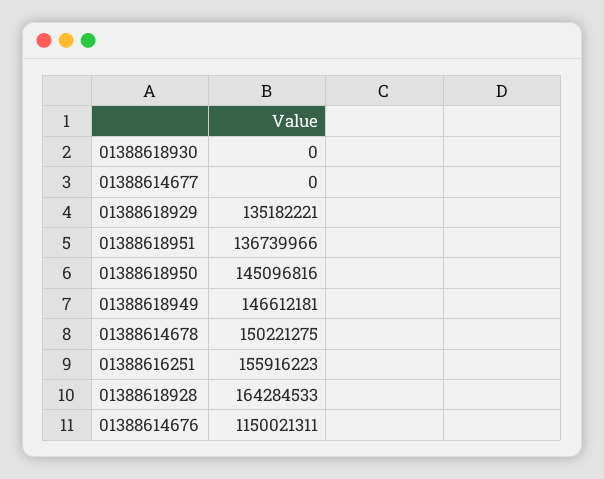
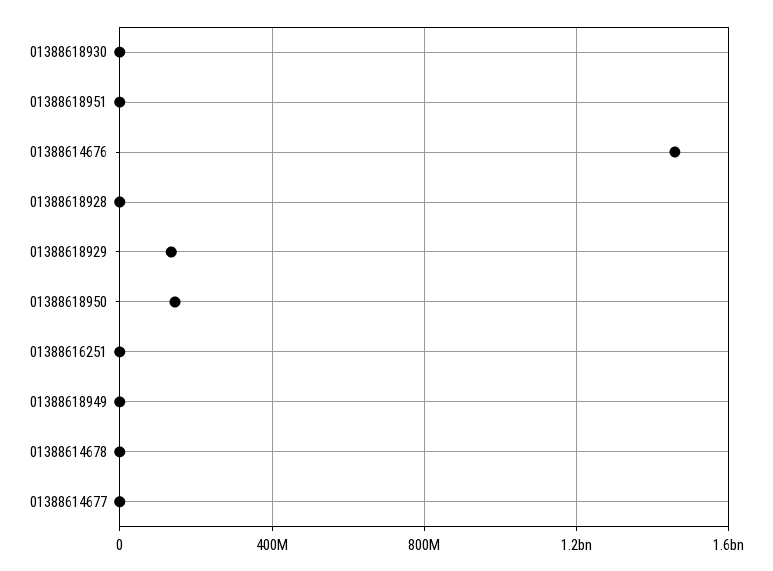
01388618951: 136739966 -> 0
01388618949: 146612181 -> 0
01388614678: 150221275 -> 0
01388616251: 155916223 -> 0
01388618928: 164284533 -> 0
01388614676: 1150021311 -> 1450000000

